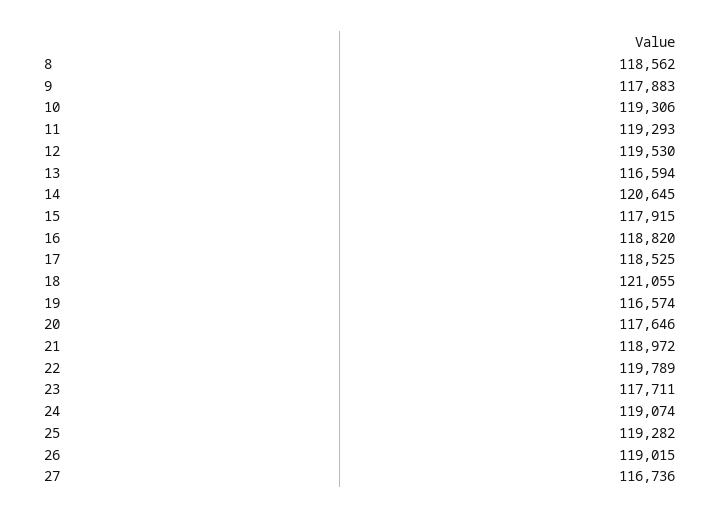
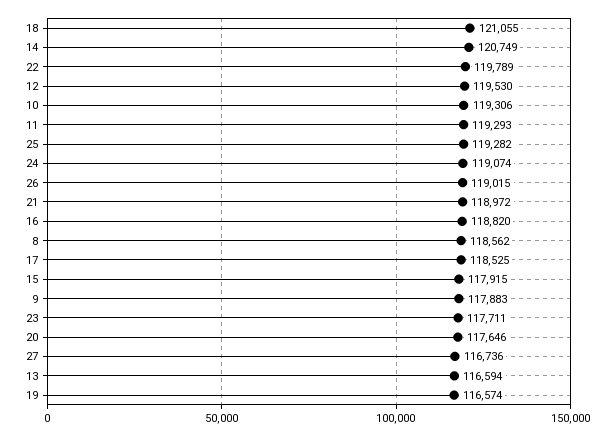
14: 120645 -> 120749

